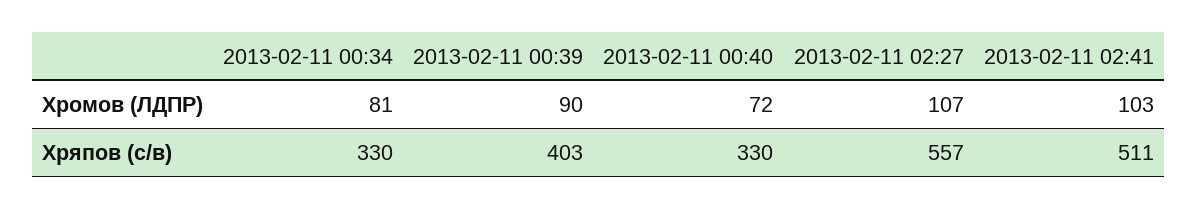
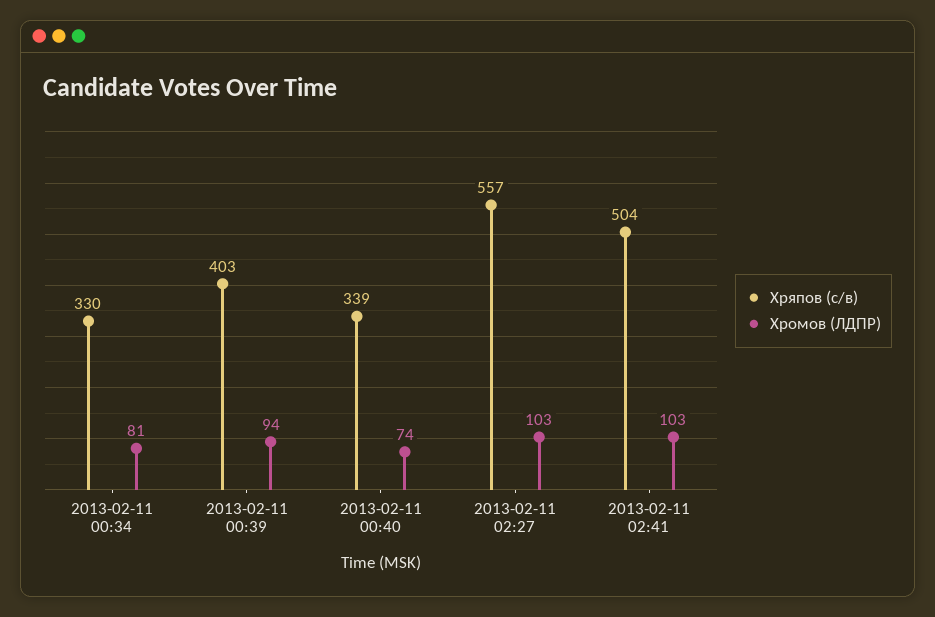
Хромов (ЛДПР), 2013-02-11 00:39: 90 -> 94
Хромов (ЛДПР), 2013-02-11 00:40: 72 -> 74
Хромов (ЛДПР), 2013-02-11 02:27: 107 -> 103
Хряпов (с/в), 2013-02-11 00:40: 330 -> 339
Хряпов (с/в), 2013-02-11 02:41: 511 -> 504

